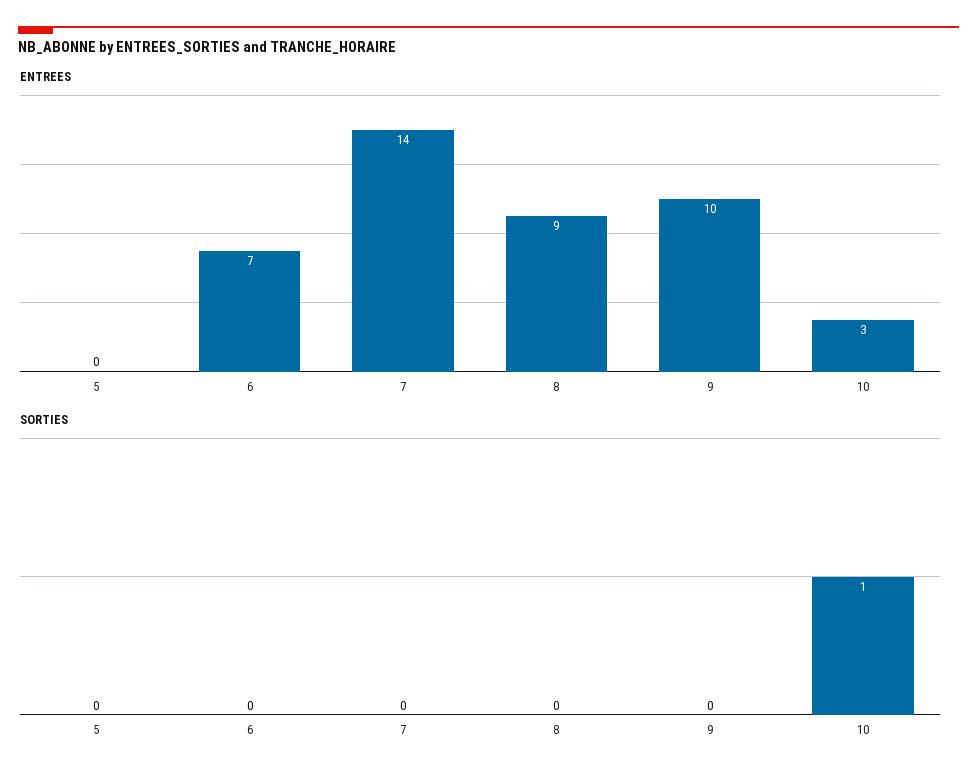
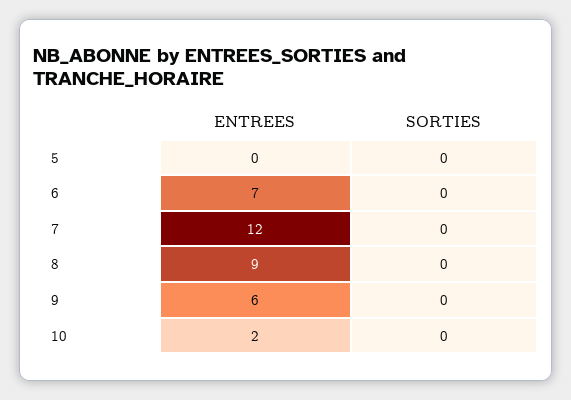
ENTREES, 7: 14 -> 12
ENTREES, 9: 10 -> 6
ENTREES, 10: 3 -> 2
SORTIES, 10: 1 -> 0

